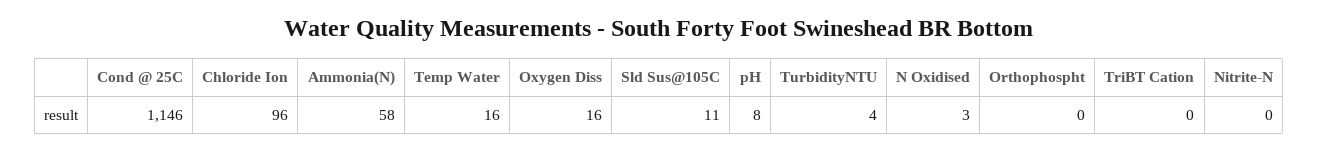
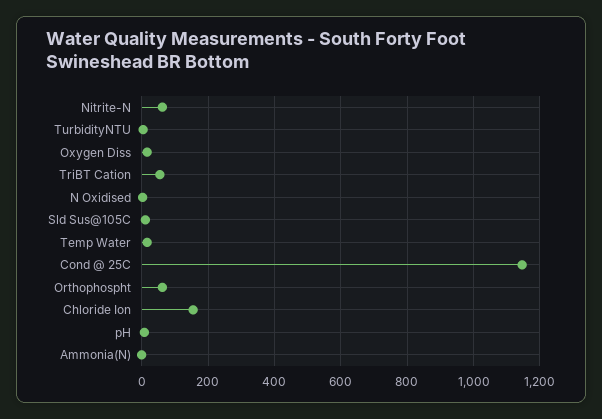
Chloride Ion: 96 -> 160
Ammonia(N): 58 -> 0
Orthophospht: 0 -> 60
TriBT Cation: 0 -> 60
Nitrite-N: 0 -> 60

